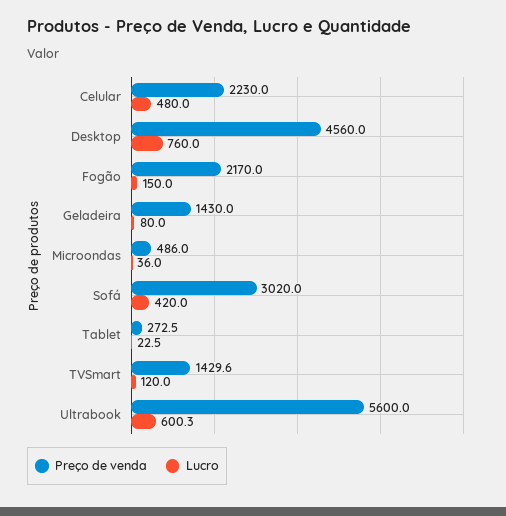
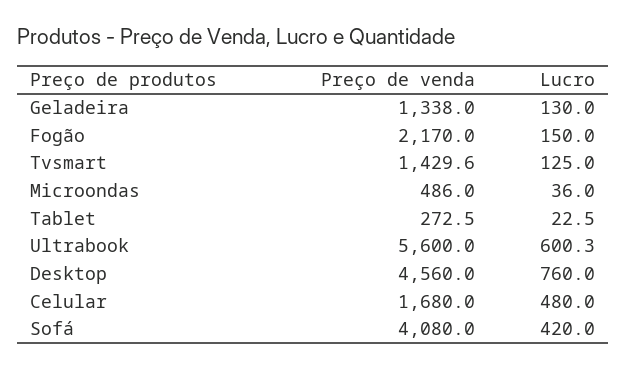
Preço de venda, Celular: 2230 -> 1680
Preço de venda, Geladeira: 1430 -> 1338
Lucro, Geladeira: 80 -> 130
Preço de venda, Sofá: 3020 -> 4080
Lucro, TVSmart: 120 -> 125

